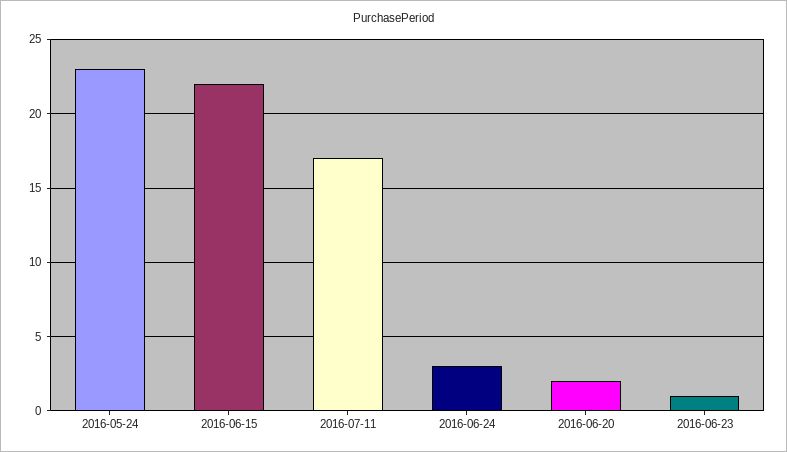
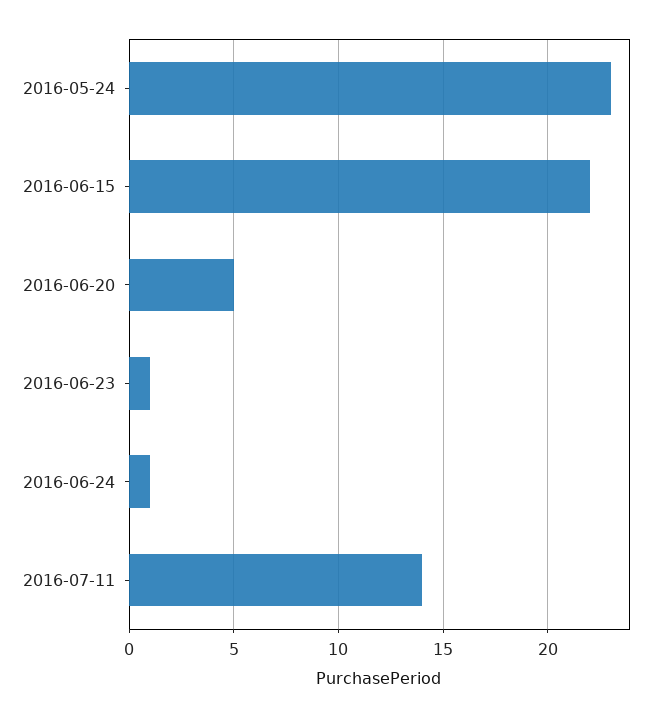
2016-07-11: 17 -> 14
2016-06-24: 3 -> 1
2016-06-20: 2 -> 5

